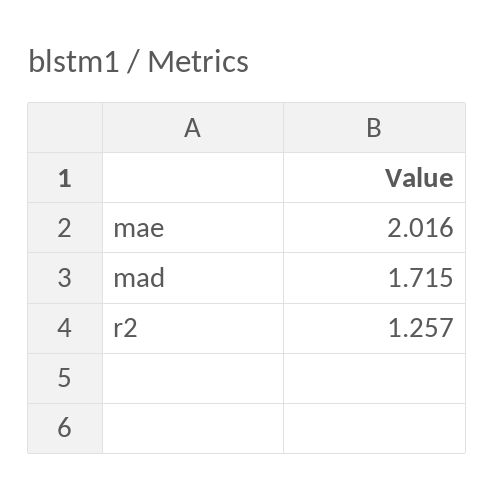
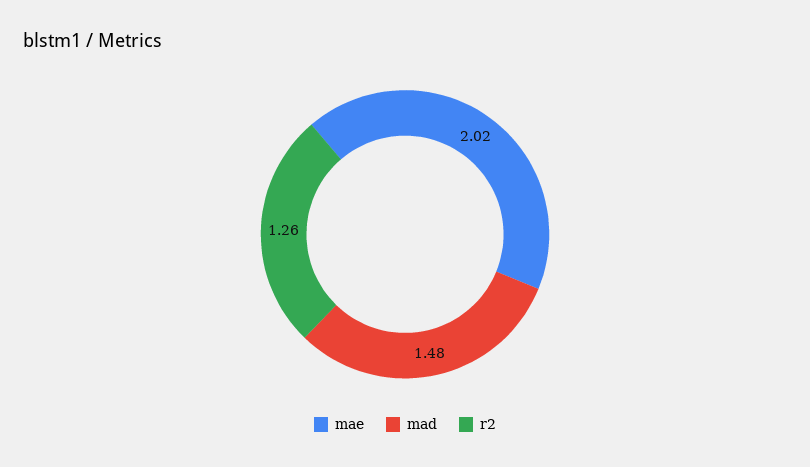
mad: 1.715 -> 1.48

